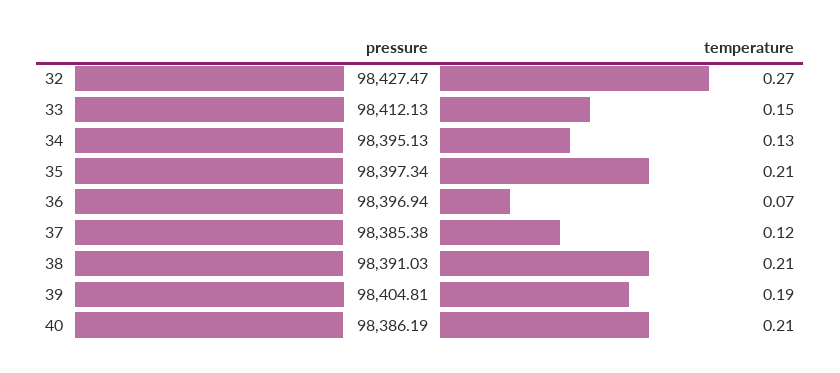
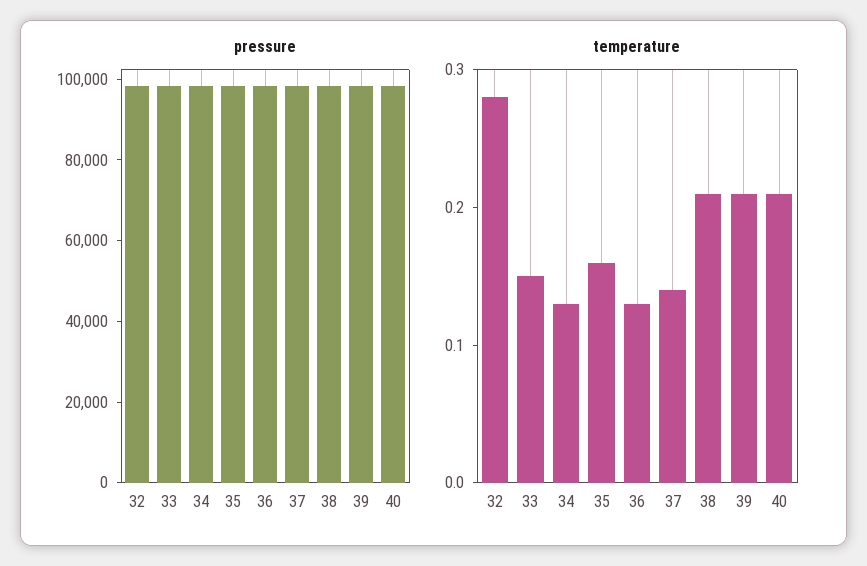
temperature, 32: 0.27 -> 0.28
temperature, 35: 0.21 -> 0.16
temperature, 36: 0.07 -> 0.13
temperature, 37: 0.12 -> 0.14
temperature, 39: 0.19 -> 0.21

